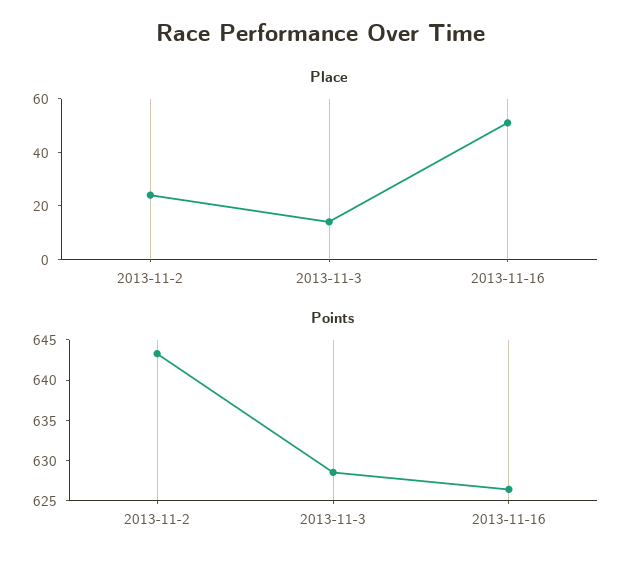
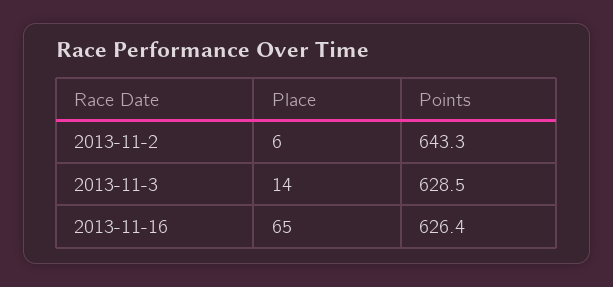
Place, 2013-11-2: 25 -> 6
Place, 2013-11-16: 50 -> 65

